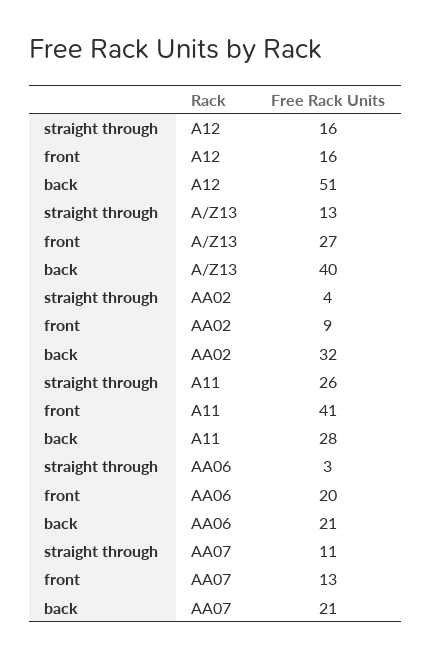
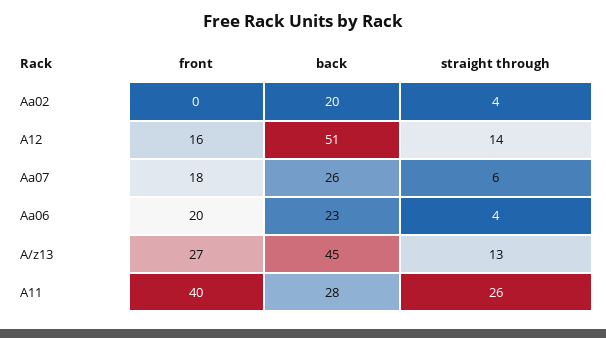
straight through, A12: 16 -> 14
back, A/Z13: 40 -> 45
front, AA02: 9 -> 0
back, AA02: 32 -> 20
front, A11: 41 -> 40
straight through, AA06: 3 -> 4
back, AA06: 21 -> 23
straight through, AA07: 11 -> 6
front, AA07: 13 -> 18
back, AA07: 21 -> 26

